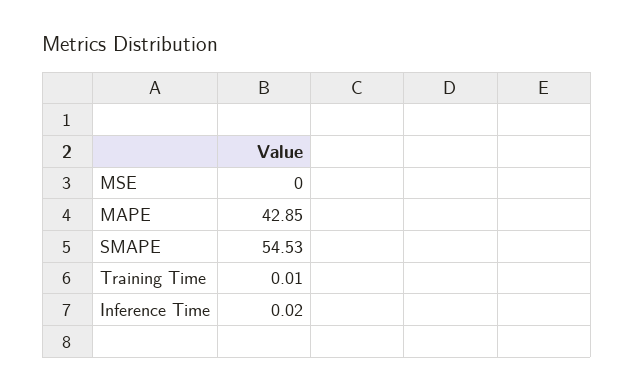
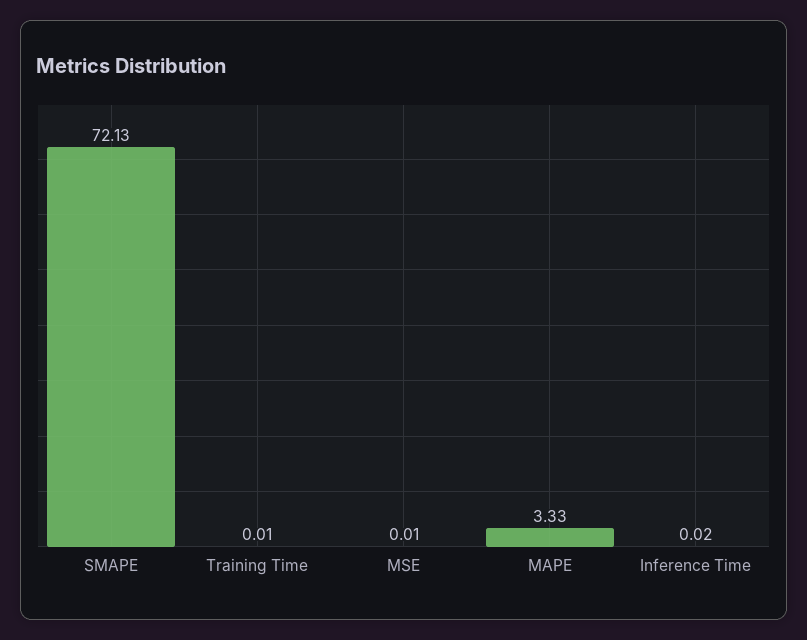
MSE: 0 -> 0.01
MAPE: 42.85 -> 3.33
SMAPE: 54.53 -> 72.13

